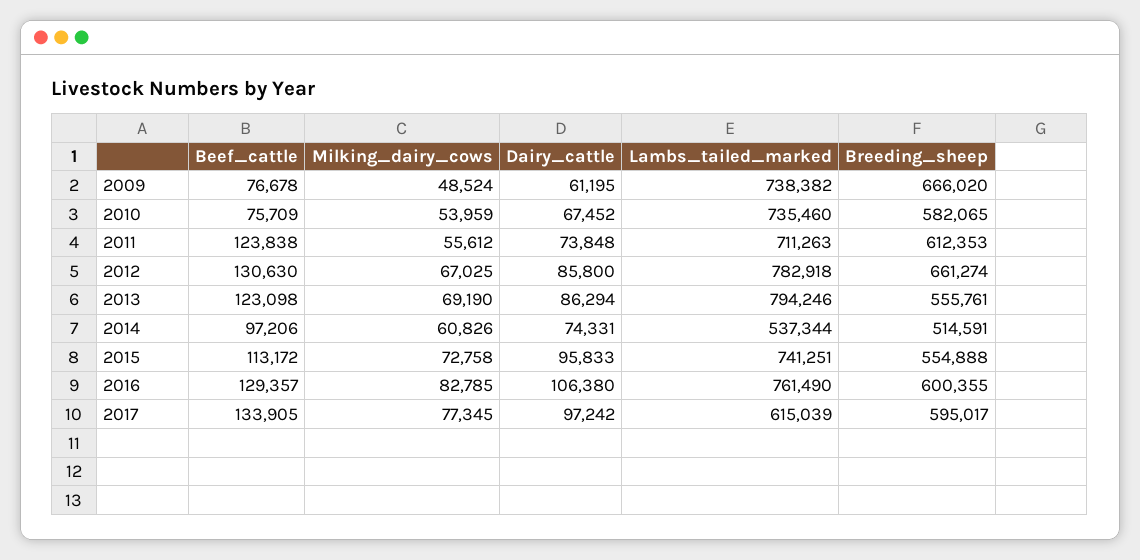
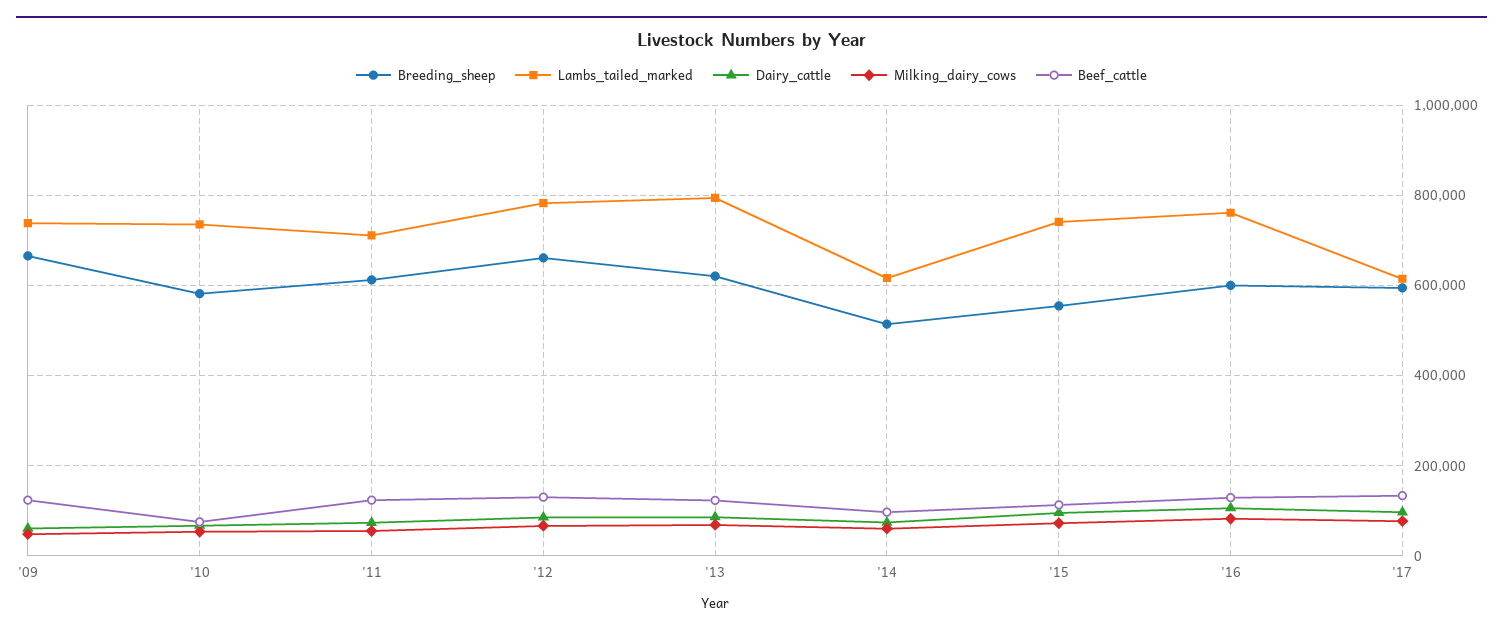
Beef_cattle, 2009: 76678 -> 120000
Breeding_sheep, 2013: 555761 -> 620000
Lambs_tailed_marked, 2014: 537344 -> 620000

